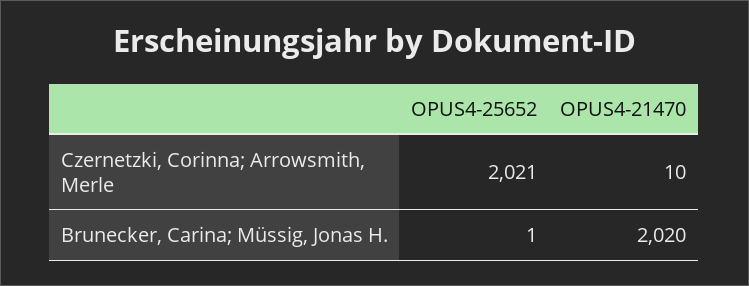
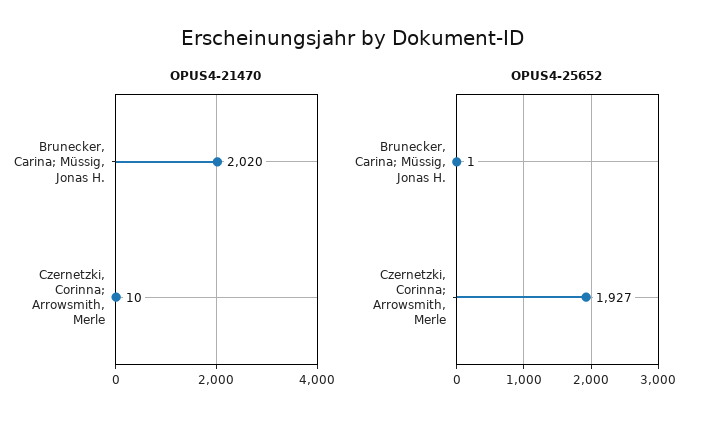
OPUS4-25652, Czernetzki, Corinna; Arrowsmith, Merle: 2021 -> 1927

